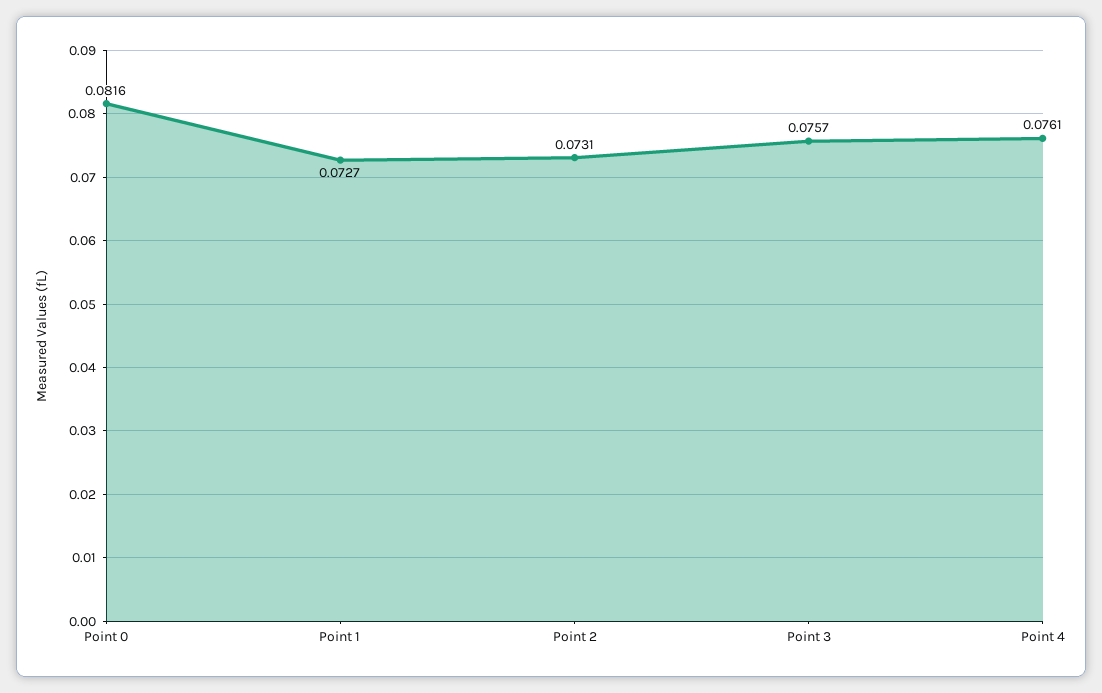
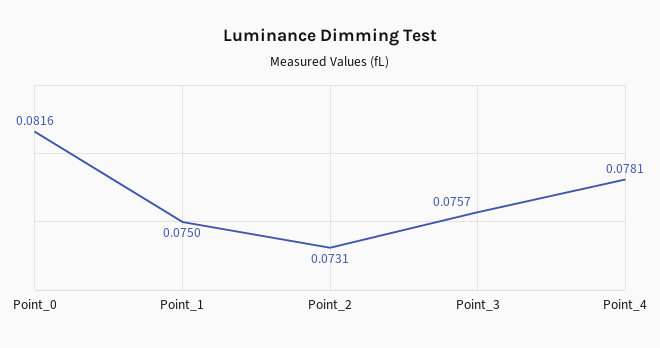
Point 1: 0.0727 -> 0.075
Point 4: 0.0761 -> 0.0781

